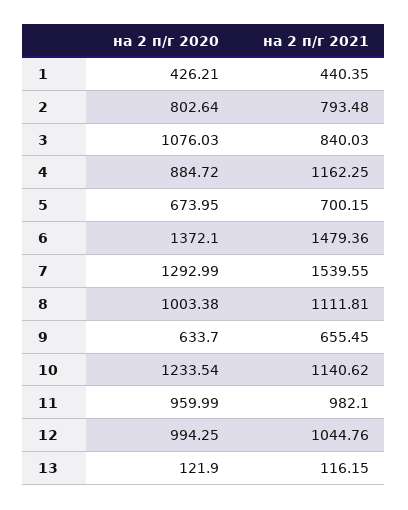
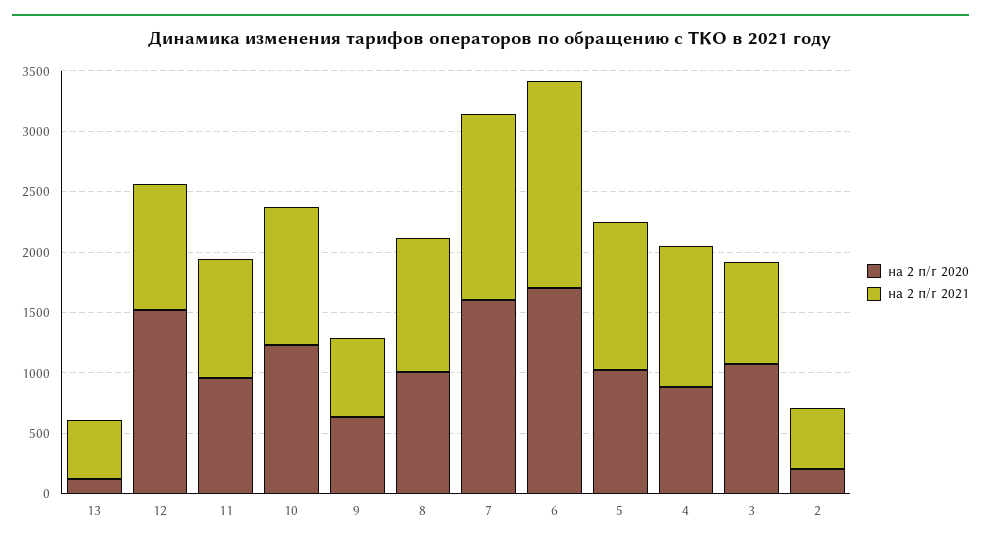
на 2 п/г 2020, 1: 426.21 -> none
на 2 п/г 2021, 1: 440.35 -> none
на 2 п/г 2020, 2: 802.64 -> 200
на 2 п/г 2021, 2: 793.48 -> 500
на 2 п/г 2020, 5: 673.95 -> 1000
на 2 п/г 2021, 5: 700.15 -> 1200
на 2 п/г 2020, 6: 1372.1 -> 1700
на 2 п/г 2021, 6: 1479.36 -> 1700
на 2 п/г 2020, 7: 1292.99 -> 1600
на 2 п/г 2020, 12: 994.25 -> 1500
на 2 п/г 2021, 13: 116.15 -> 500

